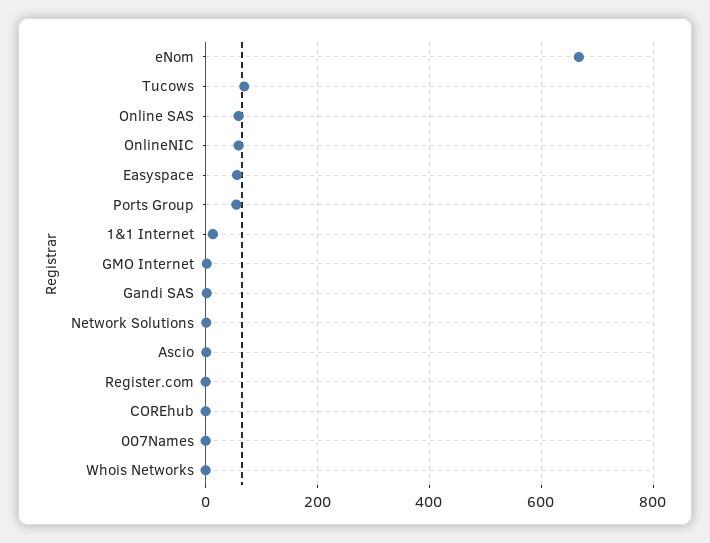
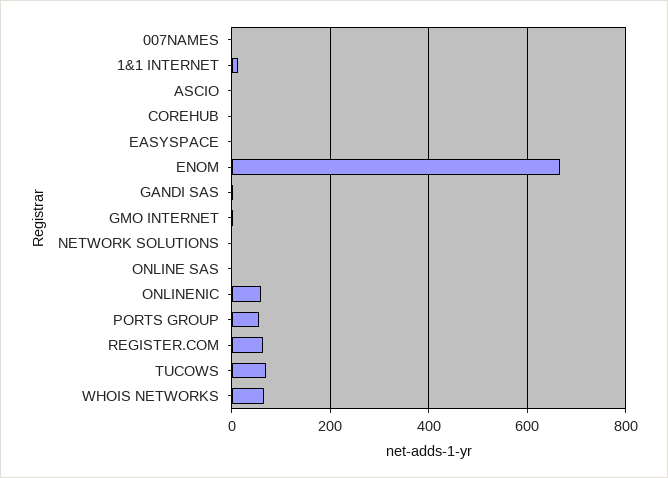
Online SAS: 60 -> 0
Easyspace: 60 -> 0
Register.com: 0 -> 60
Whois Networks: 0 -> 60

